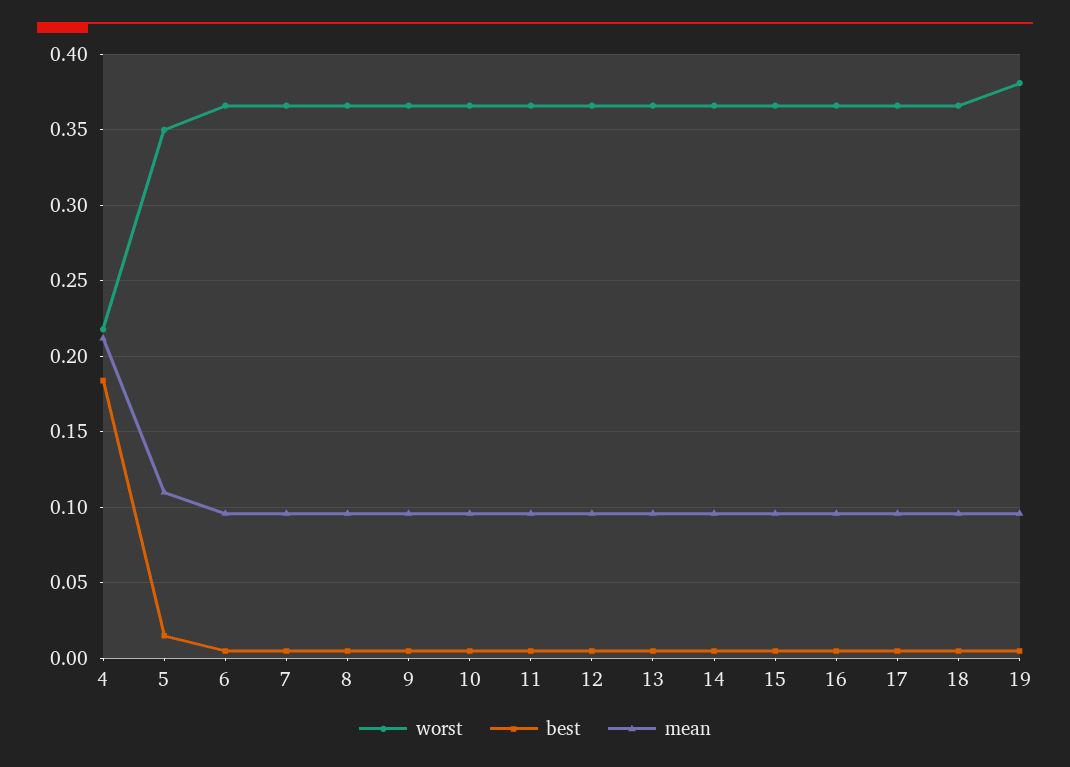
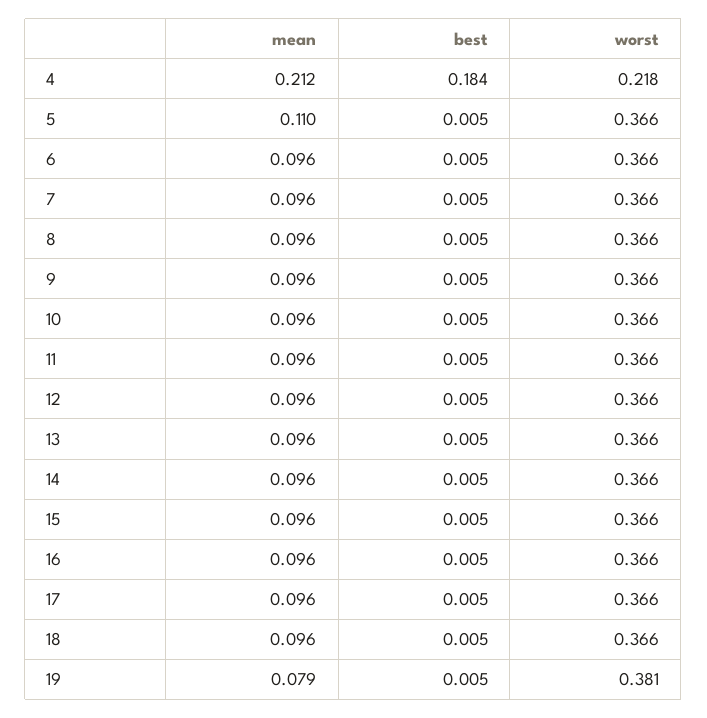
worst, 5: 0.35 -> 0.366
best, 5: 0.015 -> 0.005
mean, 19: 0.095 -> 0.079

